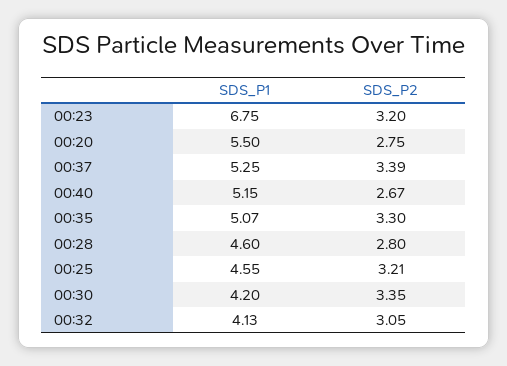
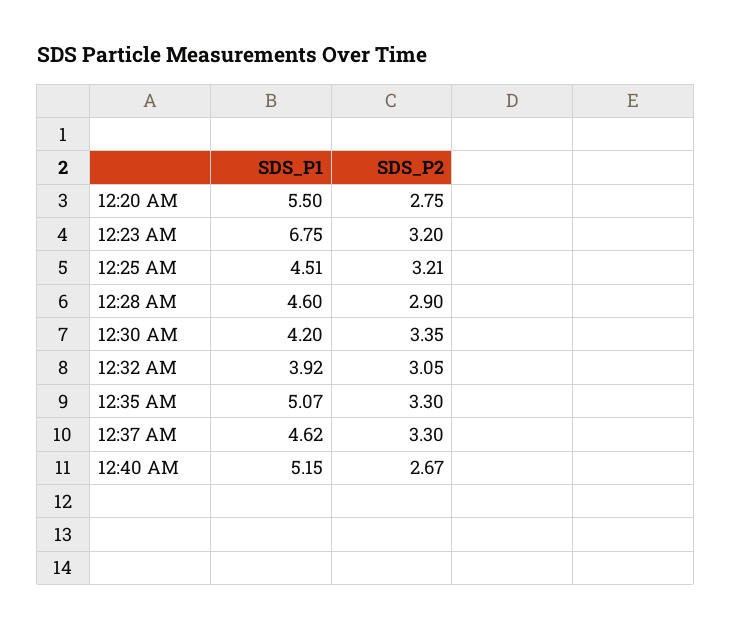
SDS_P1, 00:37: 5.25 -> 4.62
SDS_P2, 00:37: 3.39 -> 3.3
SDS_P2, 00:28: 2.8 -> 2.9
SDS_P1, 00:25: 4.55 -> 4.51
SDS_P1, 00:32: 4.13 -> 3.92

